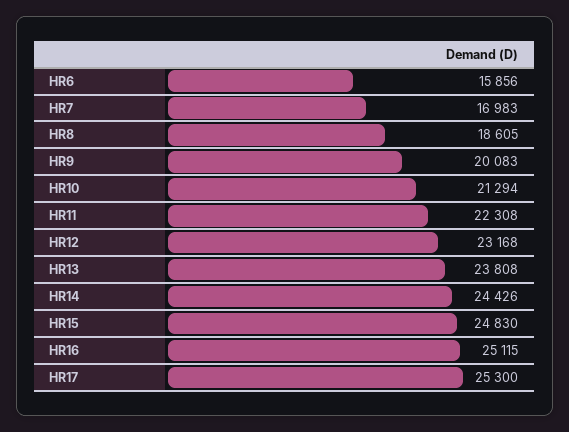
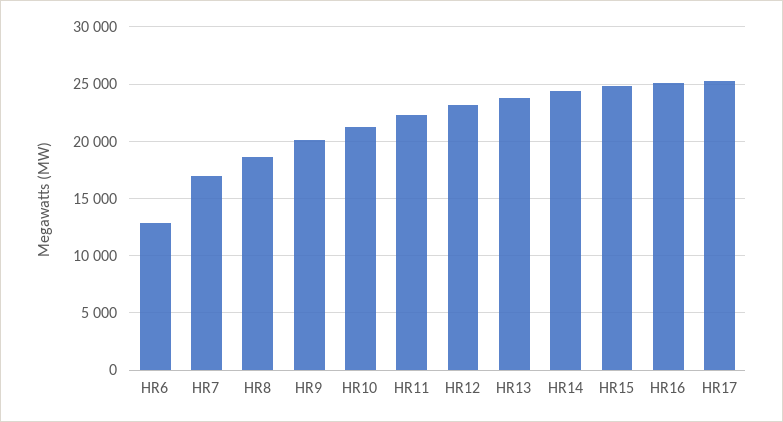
HR6: 15856 -> 13000

